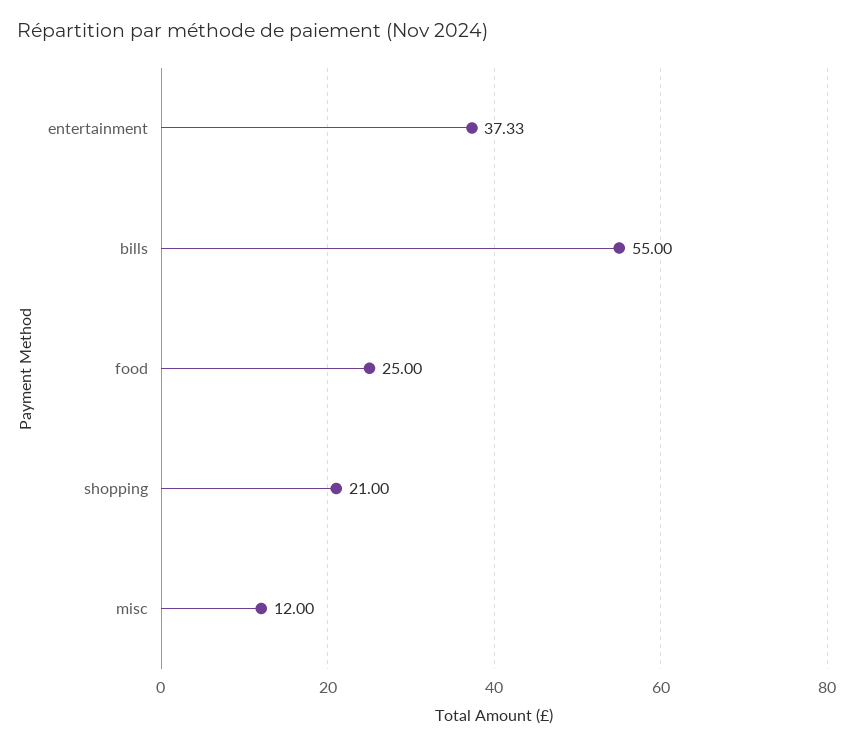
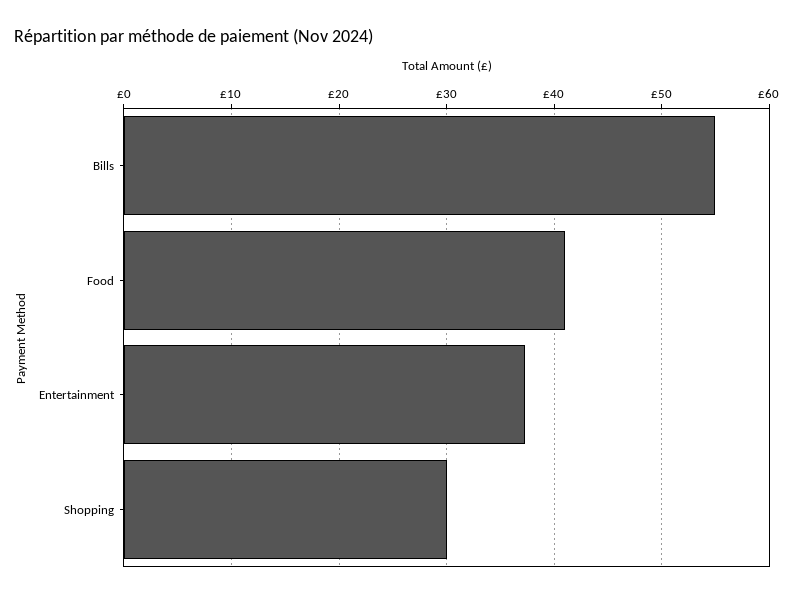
food: 25 -> 41
shopping: 21 -> 30
misc: 12 -> none

